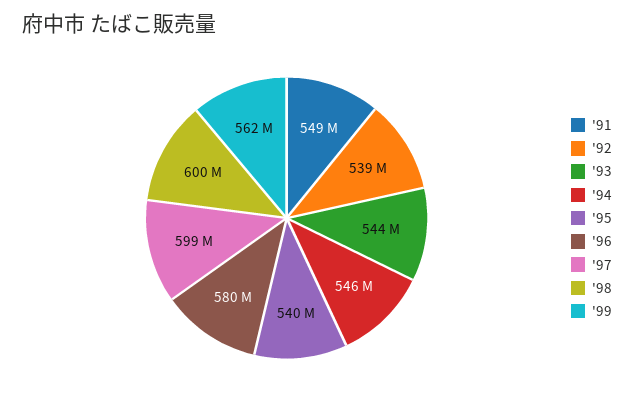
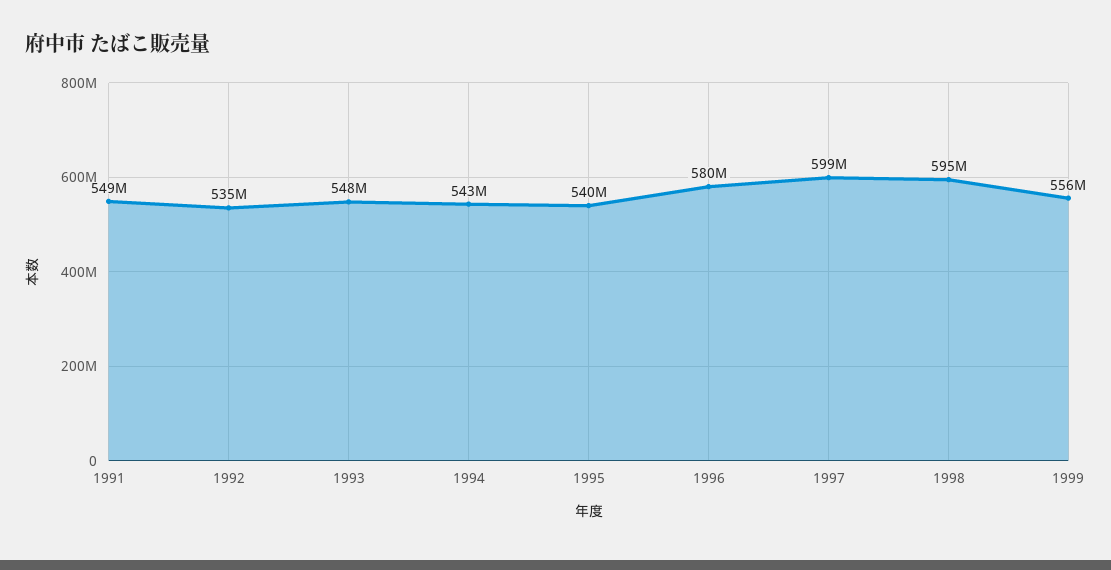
'92: 539000000 -> 535000000
'93: 544000000 -> 548000000
'94: 546000000 -> 543000000
'98: 600000000 -> 595000000
'99: 562000000 -> 556000000

